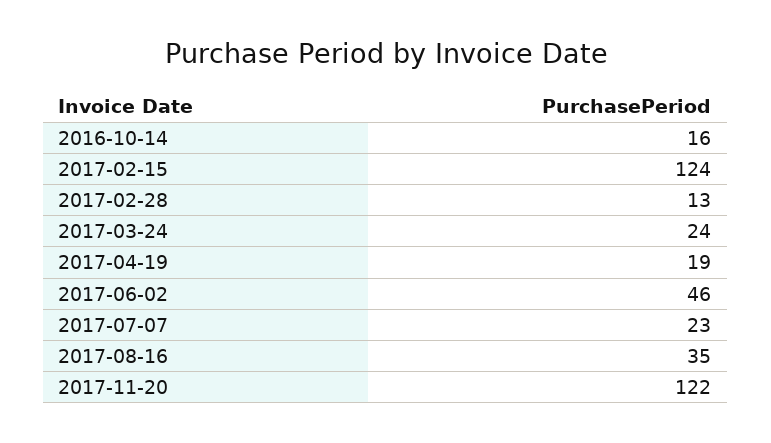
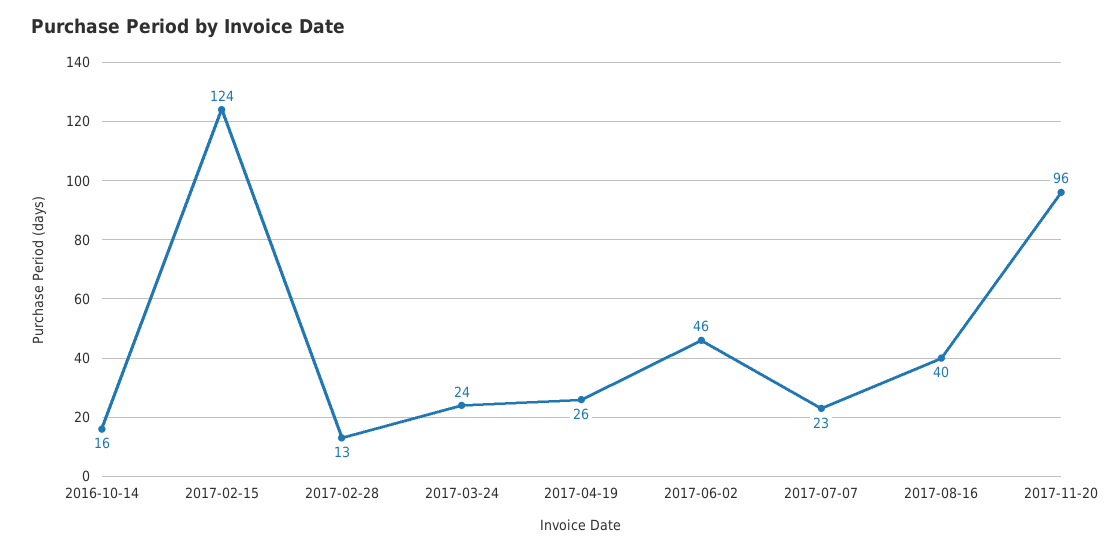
2017-04-19: 19 -> 26
2017-08-16: 35 -> 40
2017-11-20: 122 -> 96

